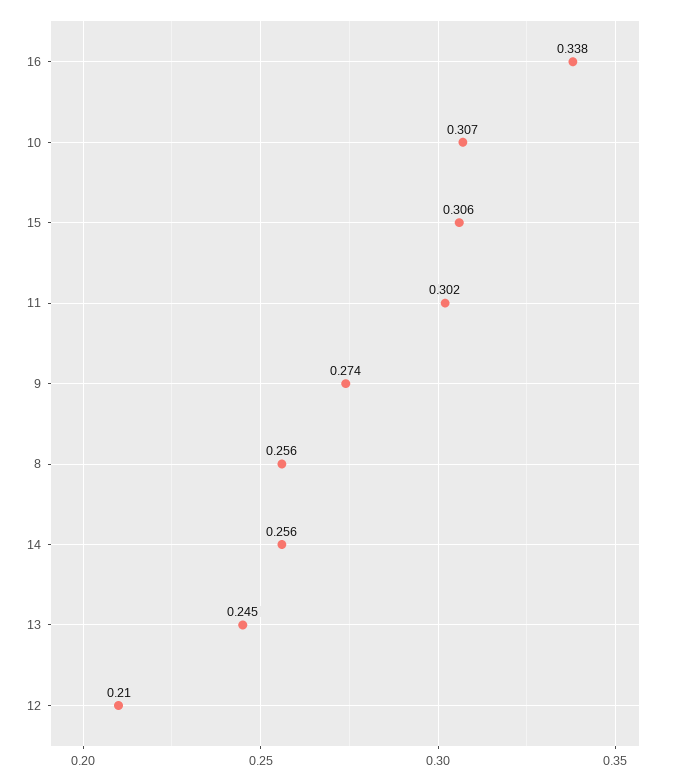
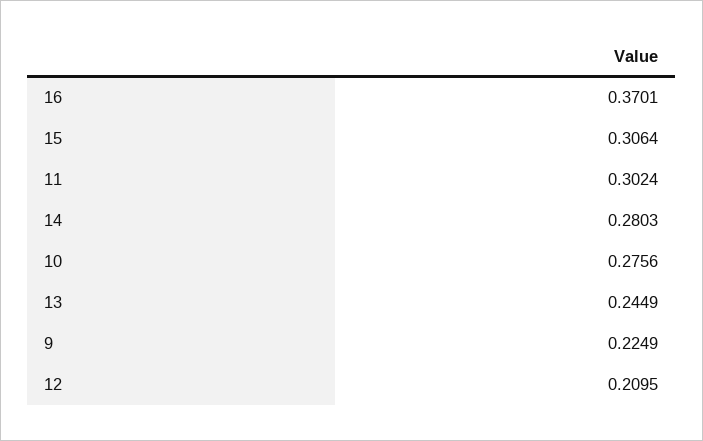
16: 0.338 -> 0.3701
10: 0.307 -> 0.2756
9: 0.274 -> 0.2249
8: 0.256 -> none
14: 0.256 -> 0.2803

